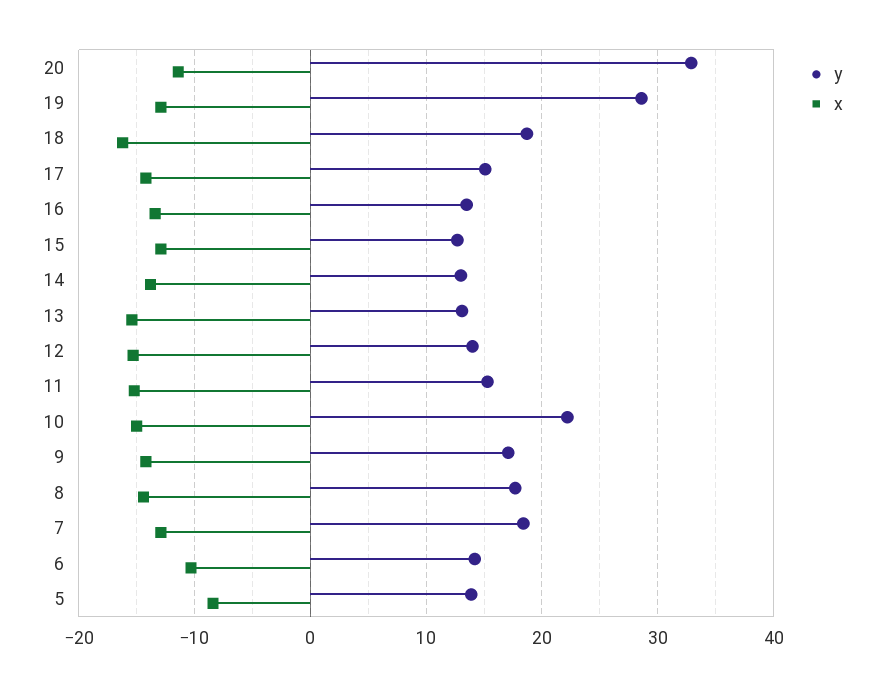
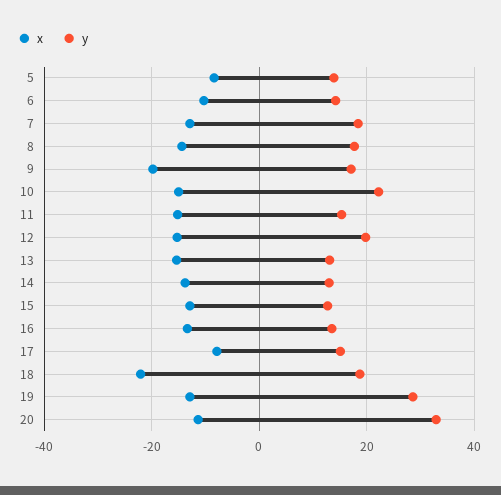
x, 18: -16 -> -22
x, 17: -14 -> -8
y, 12: 14 -> 20
x, 9: -14 -> -20

